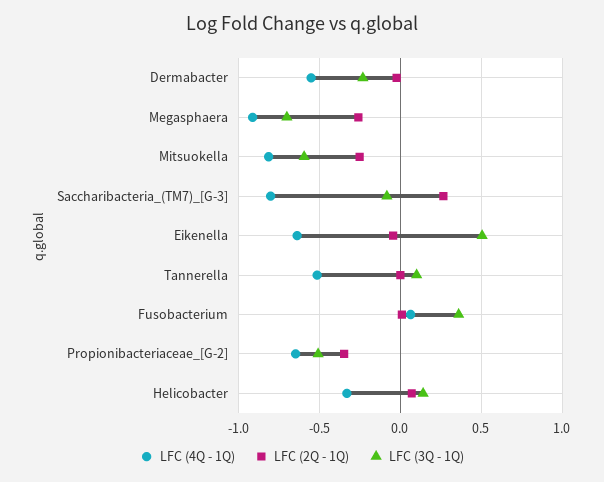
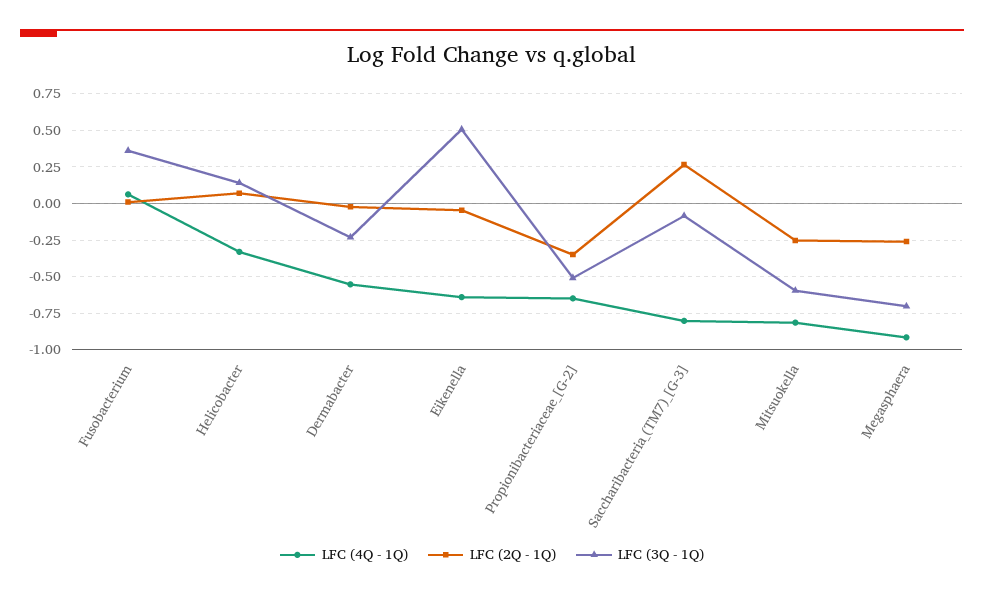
LFC (4Q - 1Q), Tannerella: -0.5 -> none
LFC (2Q - 1Q), Tannerella: 0 -> none
LFC (3Q - 1Q), Tannerella: 0.1 -> none

